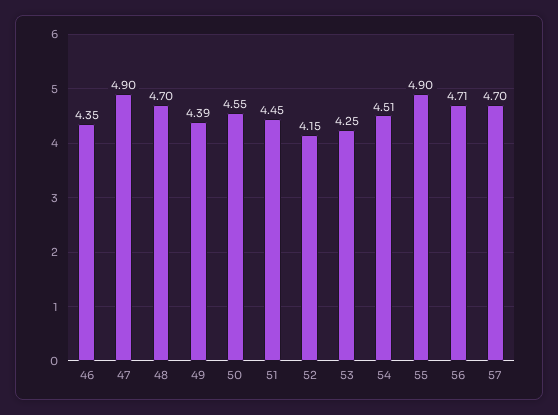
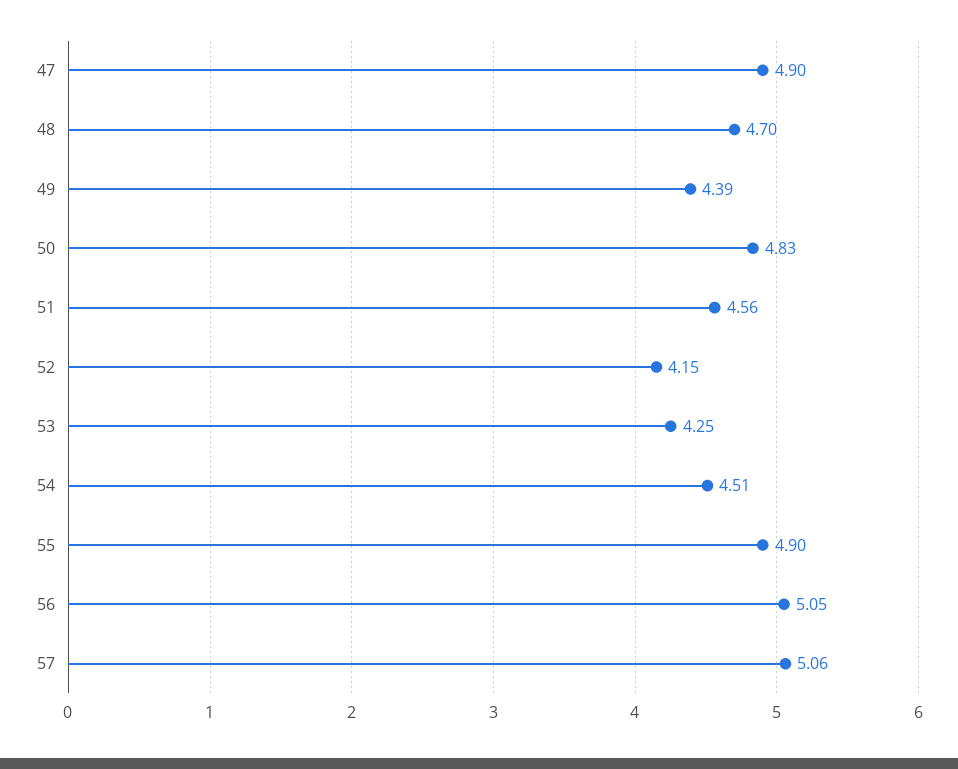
46: 4.35 -> none
50: 4.55 -> 4.83
51: 4.45 -> 4.56
56: 4.71 -> 5.05
57: 4.7 -> 5.06

